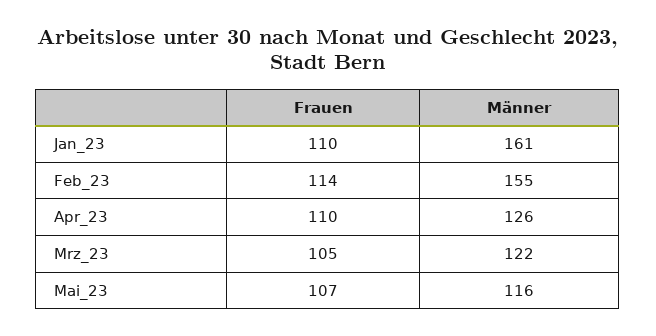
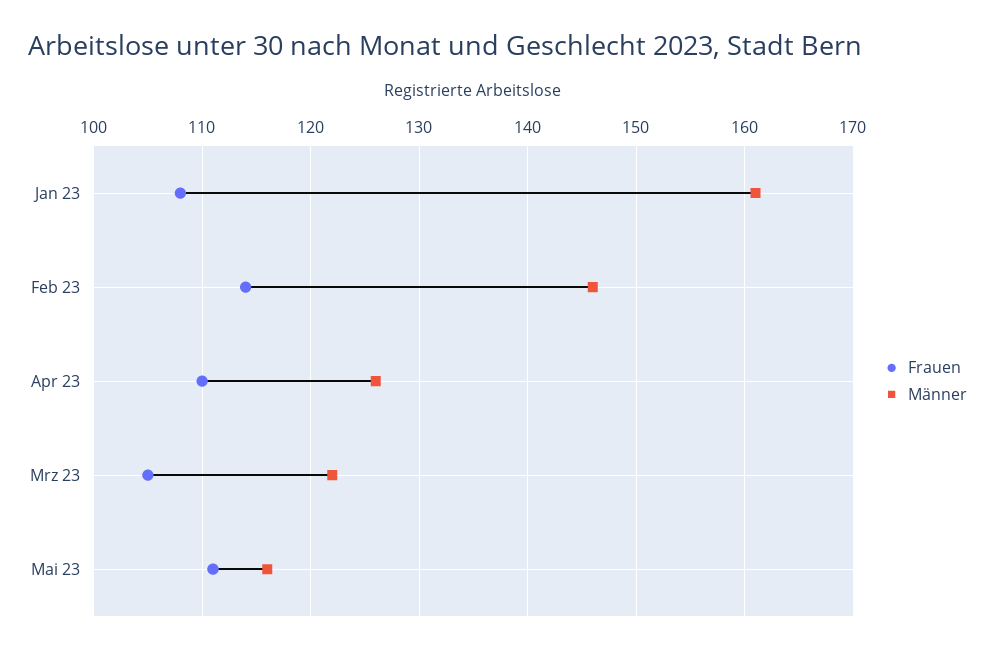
Frauen, Jan_23: 110 -> 108
Männer, Feb_23: 155 -> 146
Frauen, Mai_23: 107 -> 111

